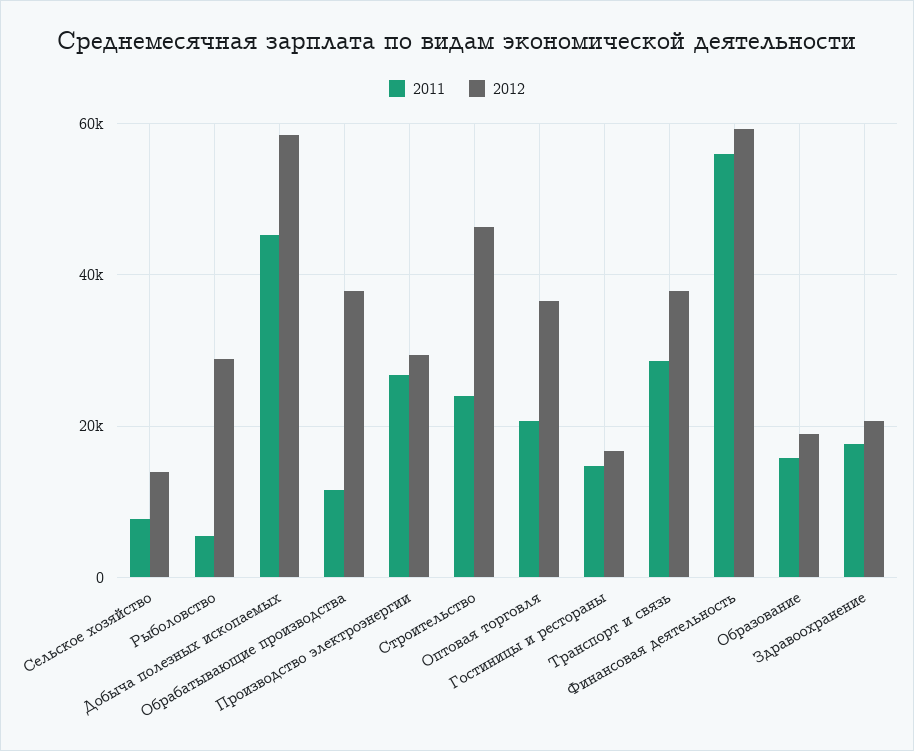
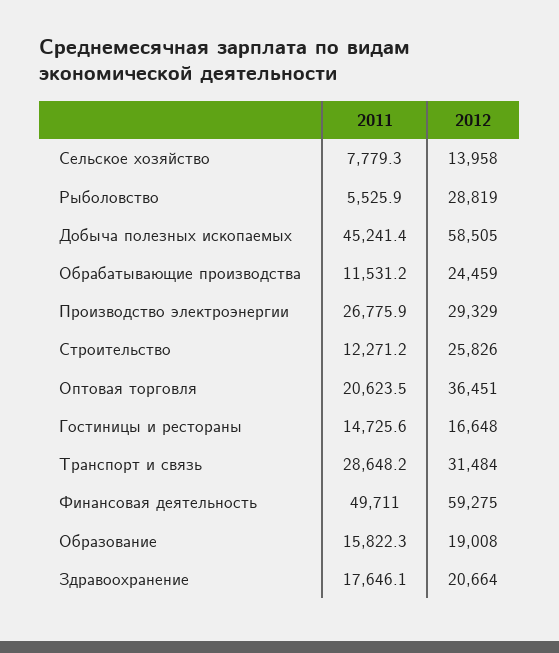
2012, Обрабатывающие производства: 38000 -> 24459
2011, Строительство: 24000 -> 12271.2
2012, Строительство: 46000 -> 25826
2012, Транспорт и связь: 38000 -> 31484
2011, Финансовая деятельность: 56000 -> 49711

